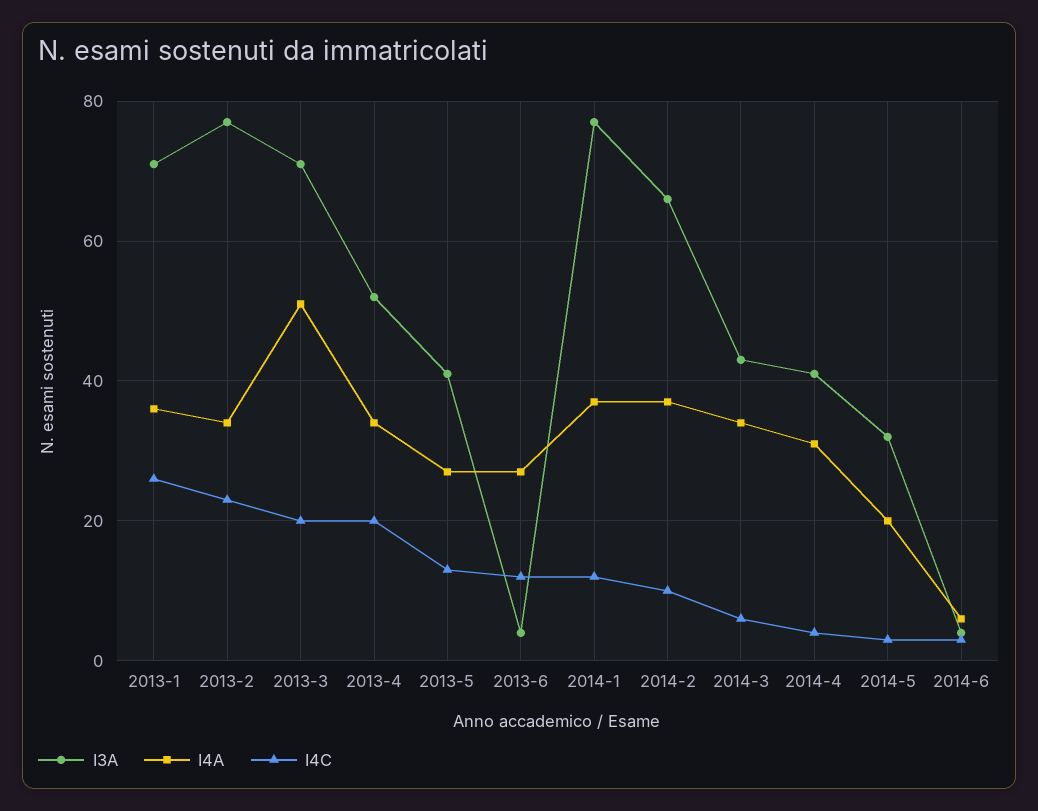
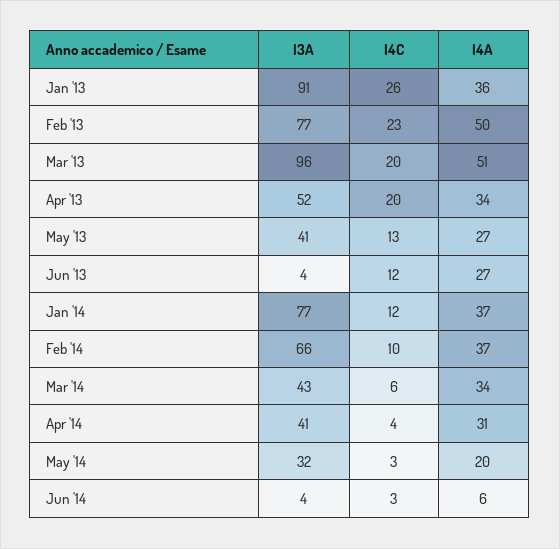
I3A, 2013-1: 70 -> 91
I4A, 2013-2: 35 -> 50
I3A, 2013-3: 70 -> 96

